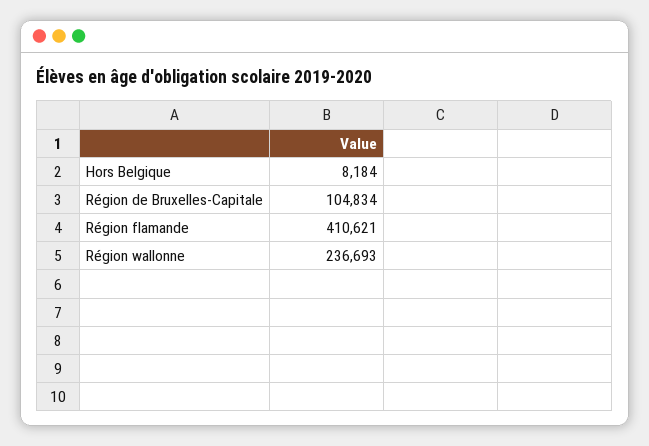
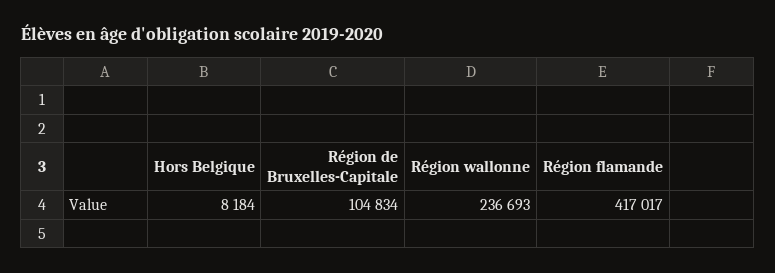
Région flamande: 410621 -> 417017

